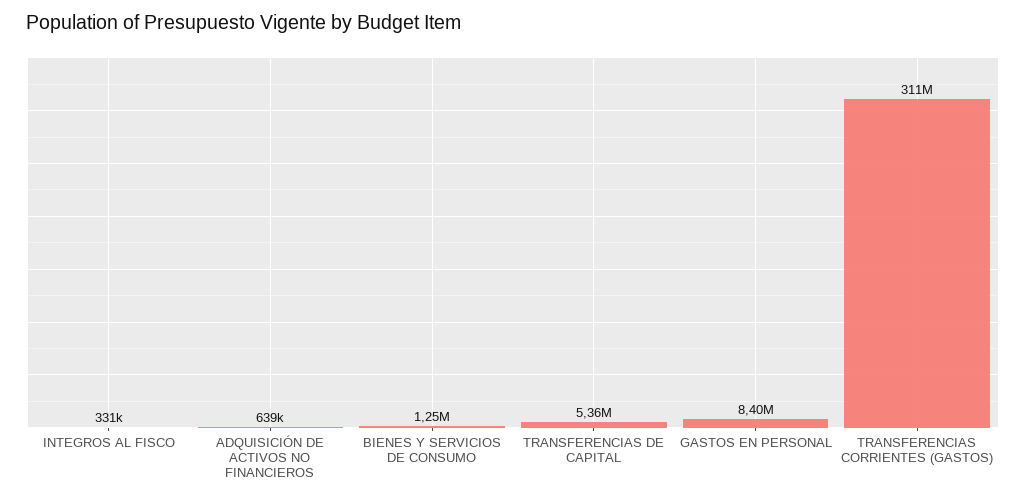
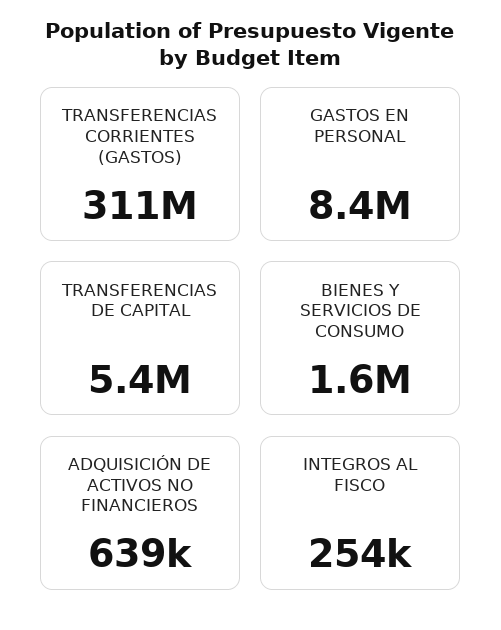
INTEGROS AL FISCO: 331000 -> 254000
BIENES Y SERVICIOS DE CONSUMO: 1250000 -> 1600000

